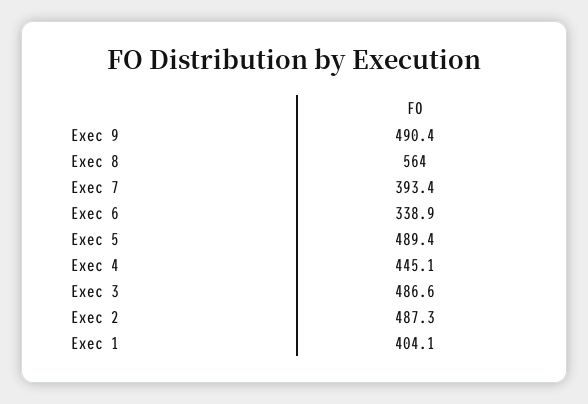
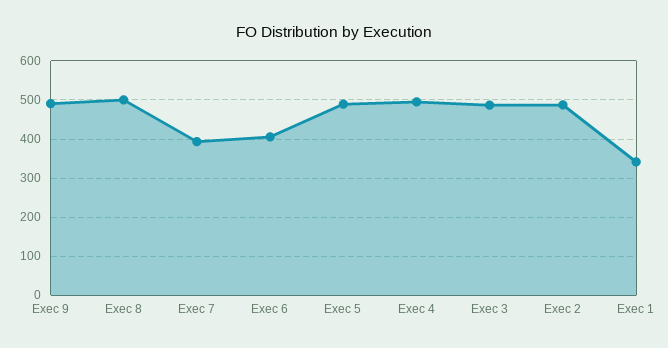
Exec 8: 564 -> 500
Exec 6: 338.9 -> 400
Exec 4: 445.1 -> 500
Exec 1: 404.1 -> 340

